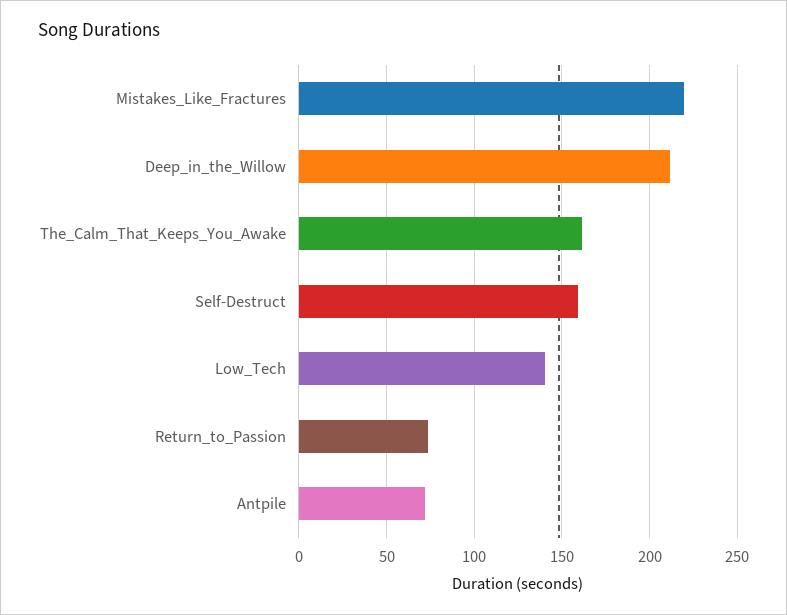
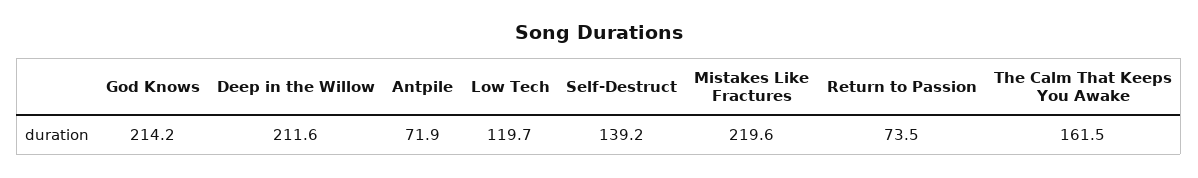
Self-Destruct: 160 -> 139.2
Low_Tech: 140 -> 119.7
God Knows: none -> 214.2

